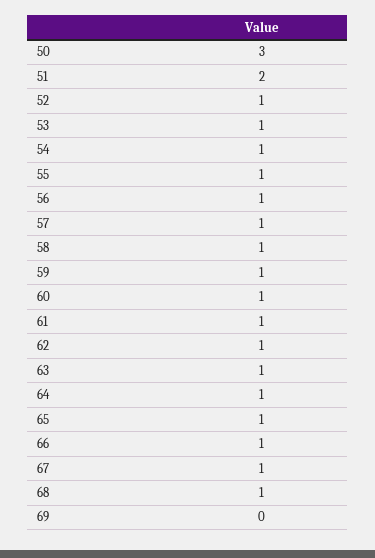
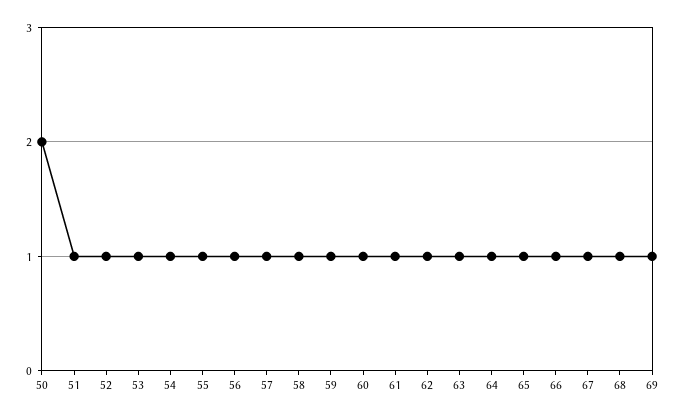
50: 3 -> 2
51: 2 -> 1
69: 0 -> 1

